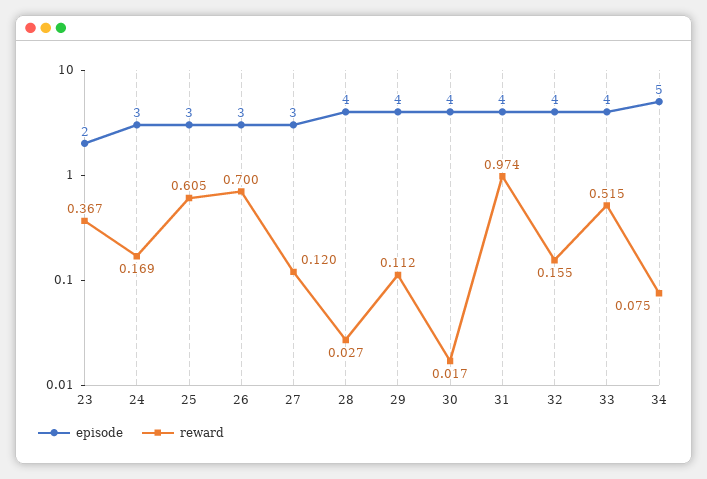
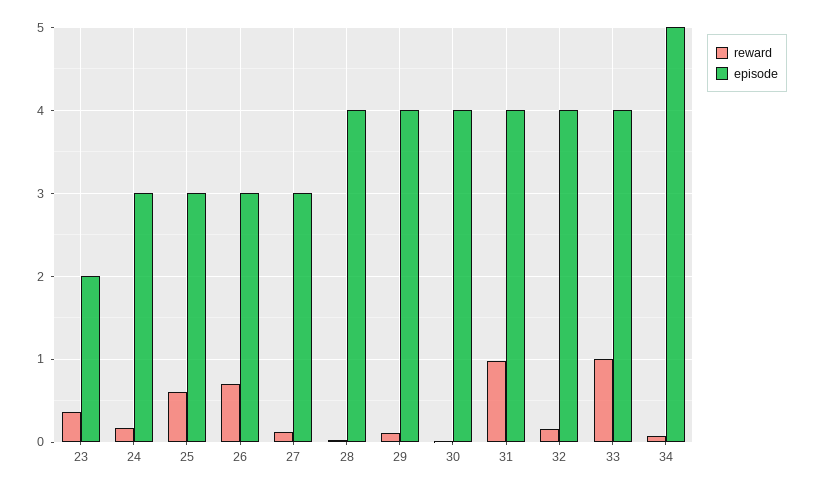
reward, 33: 0.515 -> 1

